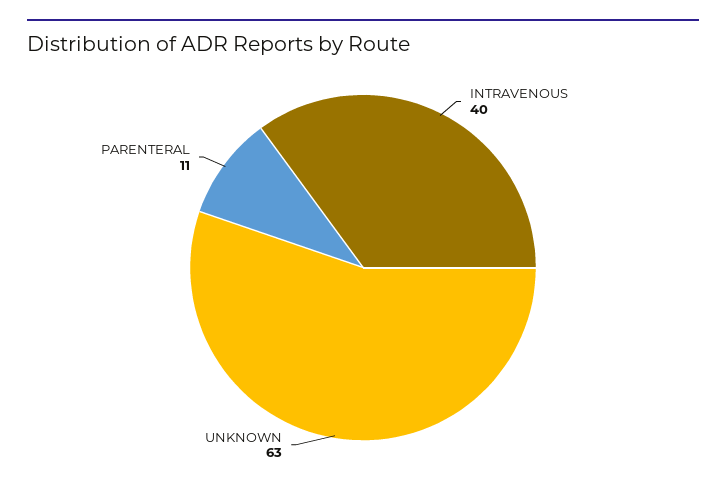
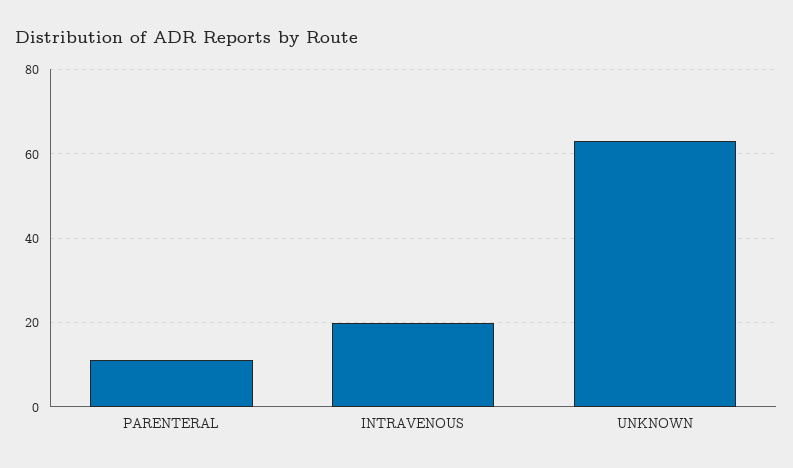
INTRAVENOUS: 40 -> 20

